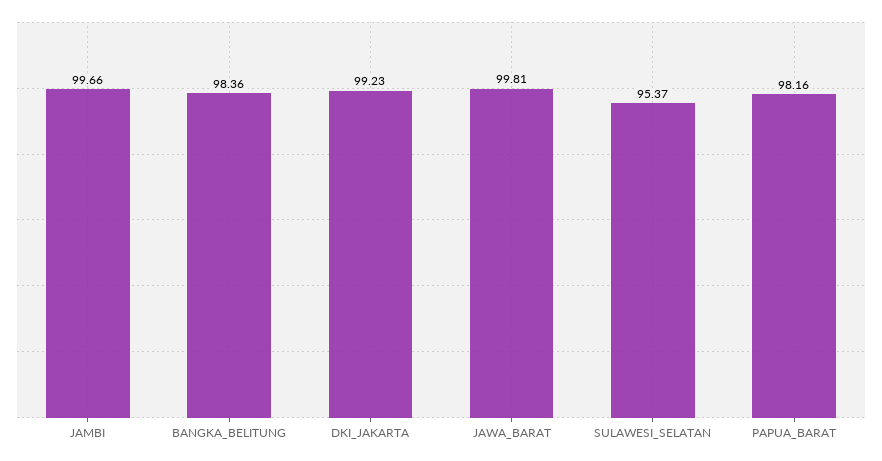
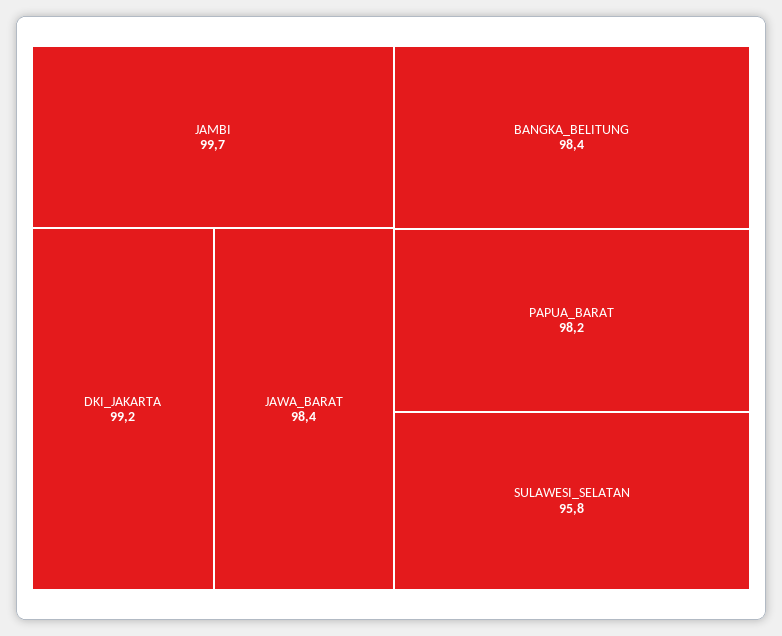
JAWA_BARAT: 99.81 -> 98.4
SULAWESI_SELATAN: 95.37 -> 95.8

